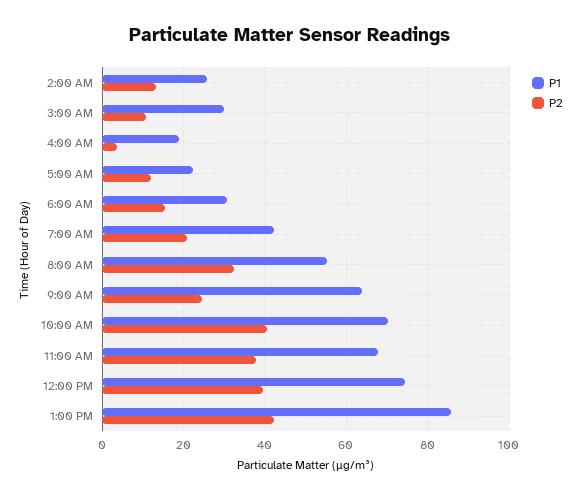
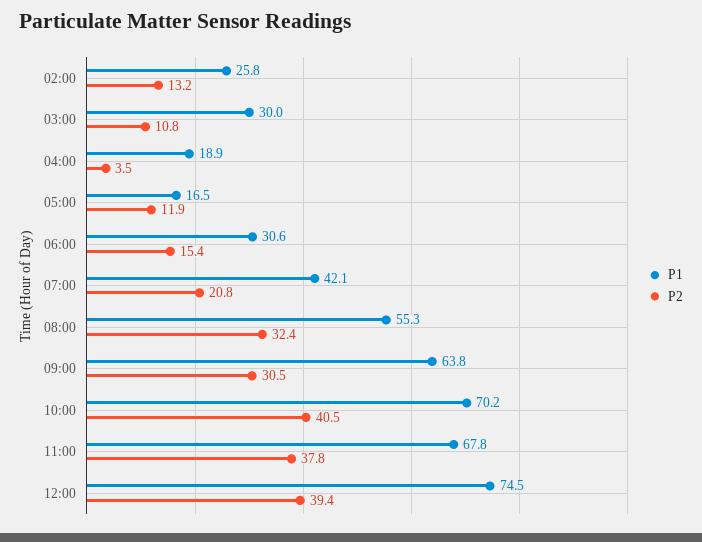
P1, 5:00 AM: 22 -> 16.5
P2, 9:00 AM: 24 -> 30.5
P1, 1:00 PM: 86 -> none
P2, 1:00 PM: 42 -> none

